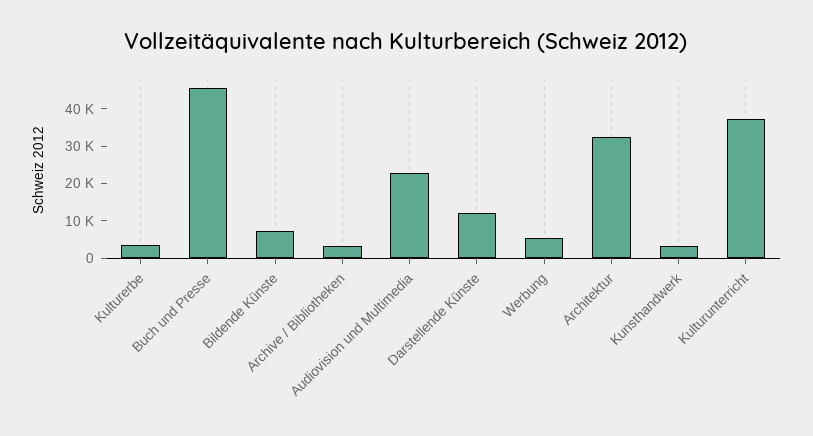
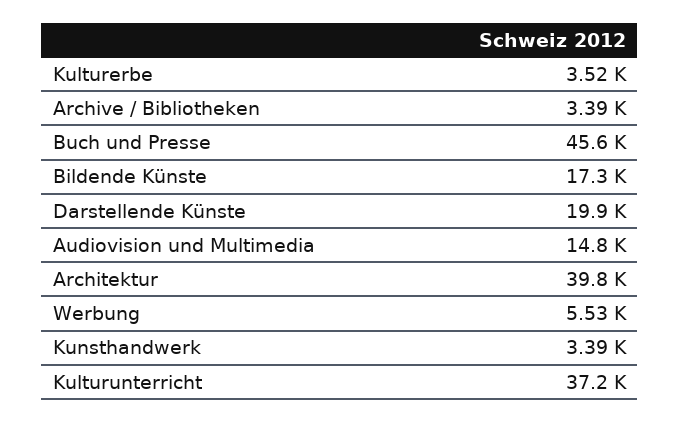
Bildende Künste: 7500 -> 17300
Audiovision und Multimedia: 22500 -> 14800
Darstellende Künste: 12500 -> 19900
Architektur: 32500 -> 39800

